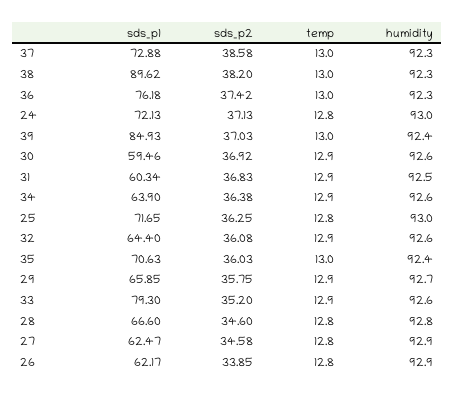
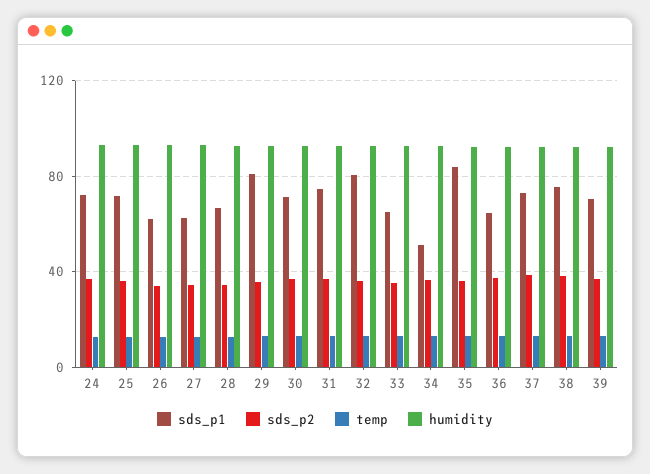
sds_p1, 38: 89.62 -> 75
sds_p1, 36: 76.18 -> 65
sds_p1, 39: 84.93 -> 70
sds_p1, 30: 59.46 -> 70
sds_p1, 31: 60.34 -> 75
sds_p1, 34: 63.9 -> 50
sds_p1, 32: 64.4 -> 80
sds_p1, 35: 70.63 -> 85
sds_p1, 29: 65.85 -> 80
sds_p1, 33: 79.3 -> 65

